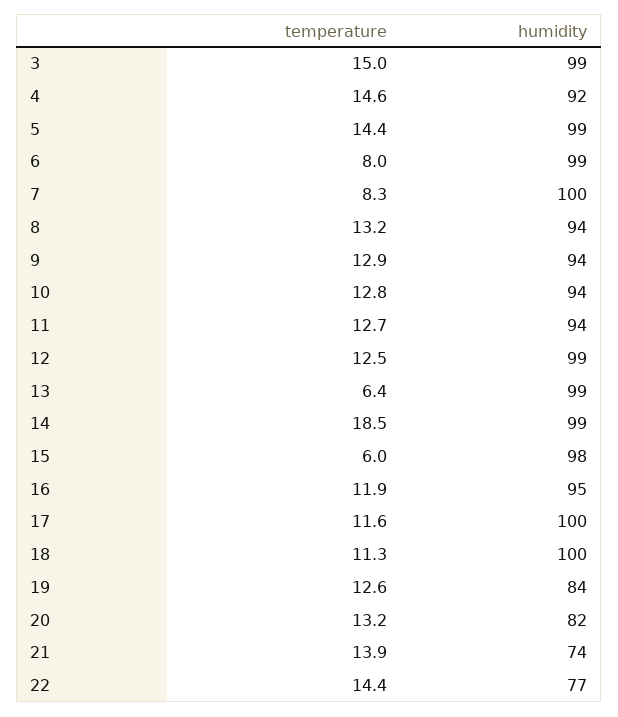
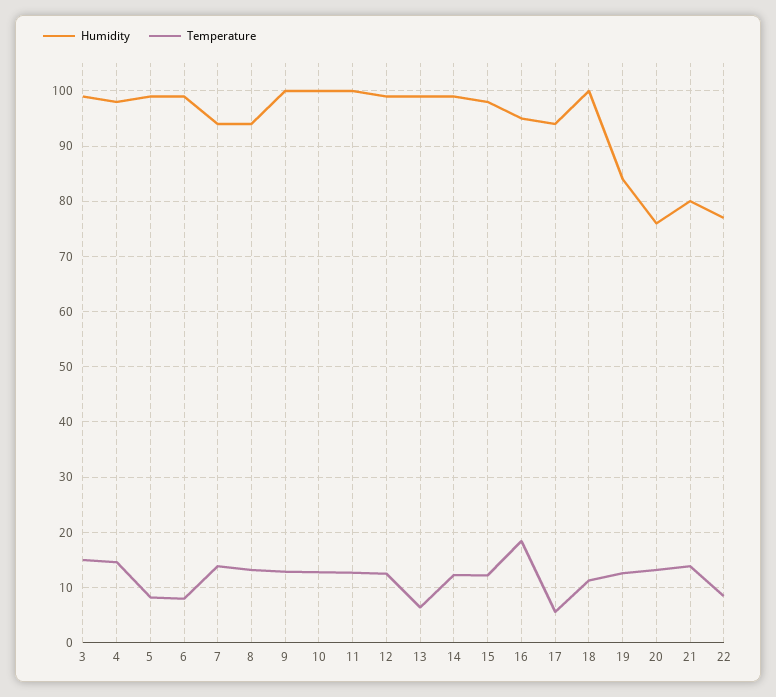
humidity, 4: 92 -> 98
temperature, 5: 14.4 -> 8
temperature, 7: 8.3 -> 14
humidity, 7: 100 -> 94
humidity, 9: 94 -> 100
humidity, 10: 94 -> 100
humidity, 11: 94 -> 100
temperature, 14: 18.5 -> 12
temperature, 15: 6 -> 12
temperature, 16: 11.9 -> 18
temperature, 17: 11.6 -> 6
humidity, 17: 100 -> 94
humidity, 20: 82 -> 76
humidity, 21: 74 -> 80
temperature, 22: 14.4 -> 8

